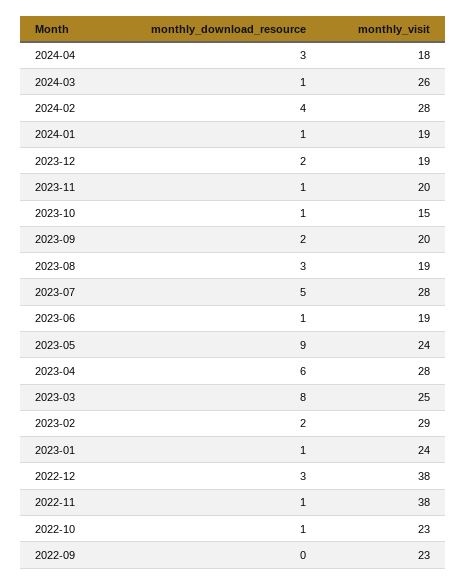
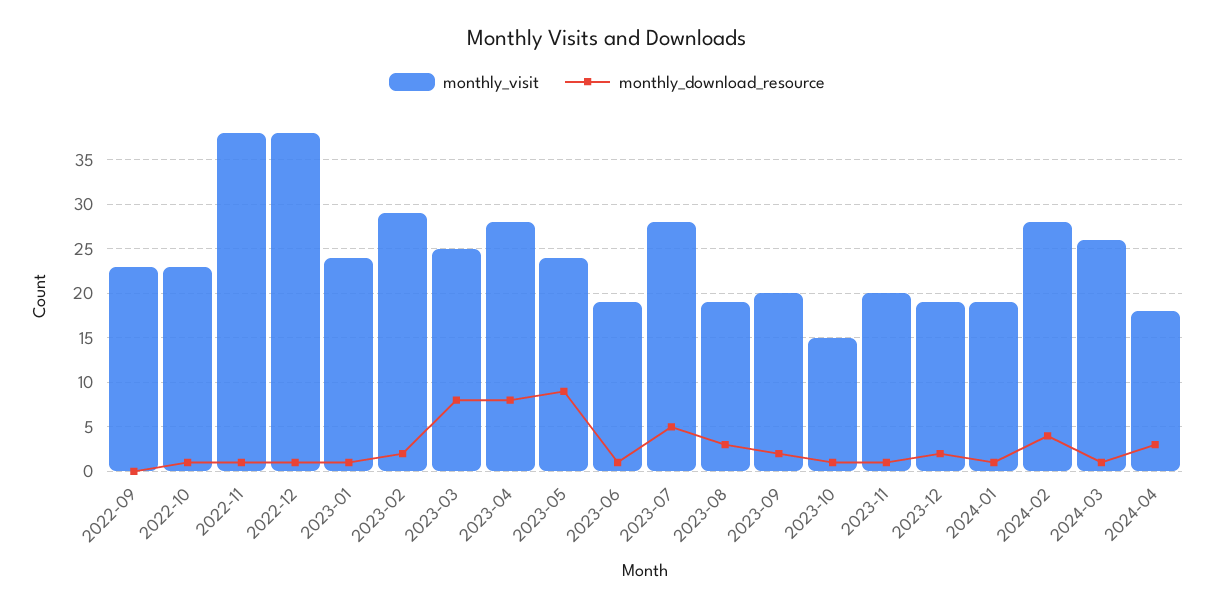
monthly_download_resource, 2023-04: 6 -> 8
monthly_download_resource, 2022-12: 3 -> 1

